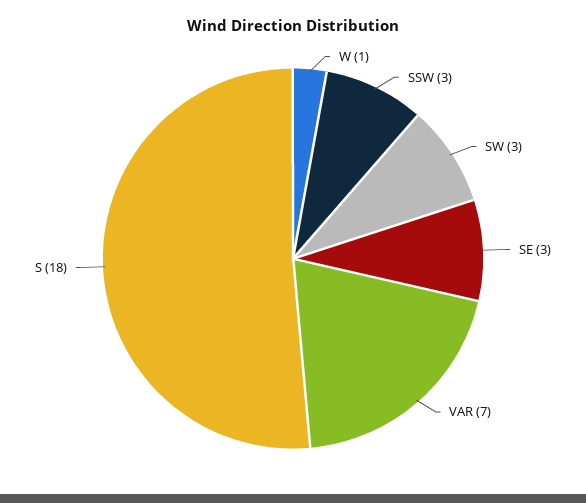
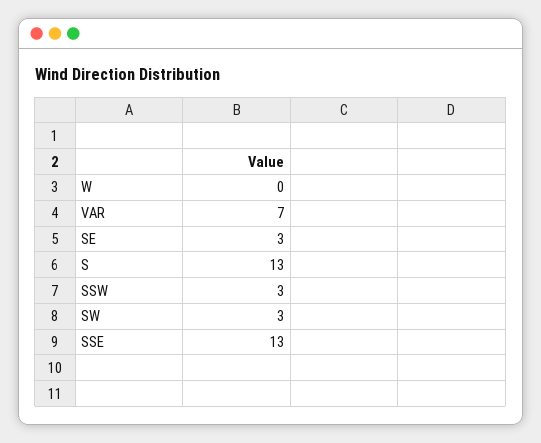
W: 1 -> 0
S: 18 -> 13
SSE: none -> 13

